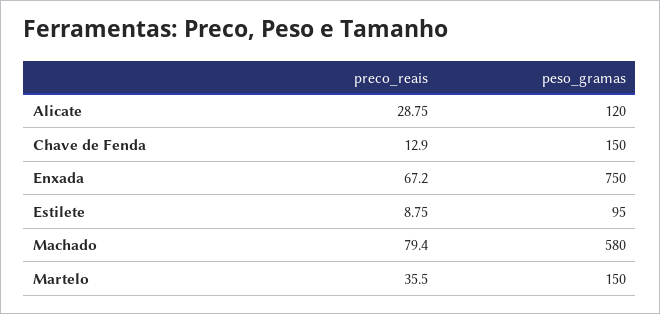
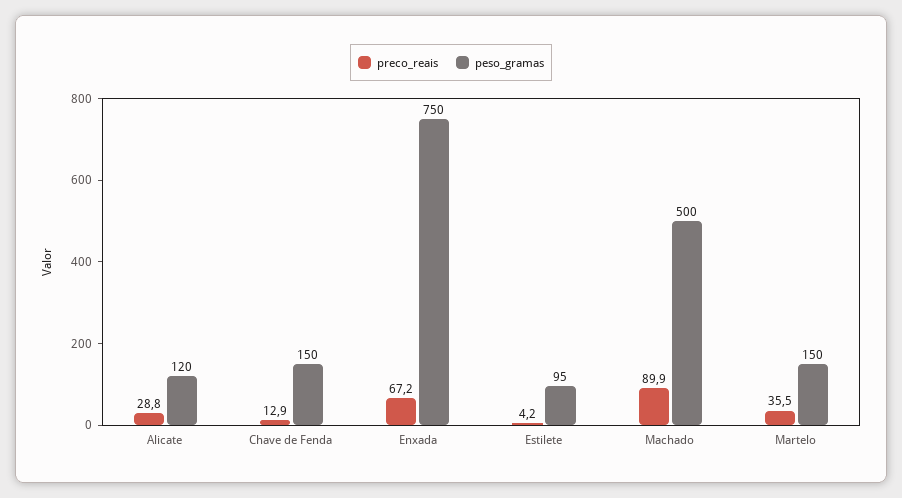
preco_reais, Estilete: 8.75 -> 4.2
preco_reais, Machado: 79.4 -> 89.9
peso_gramas, Machado: 580 -> 500

